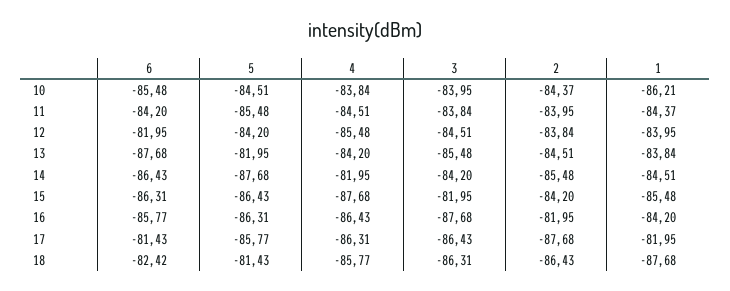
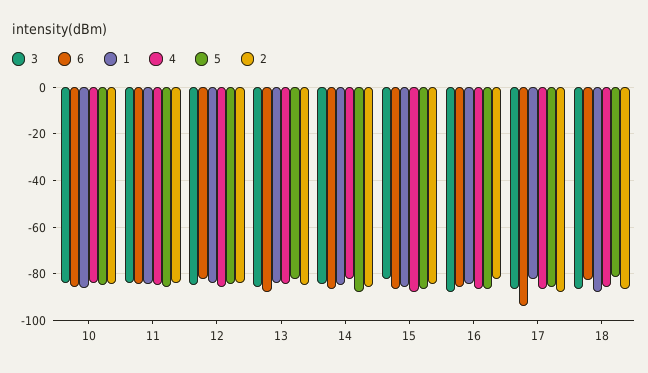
6, 17: -81.43 -> -95

